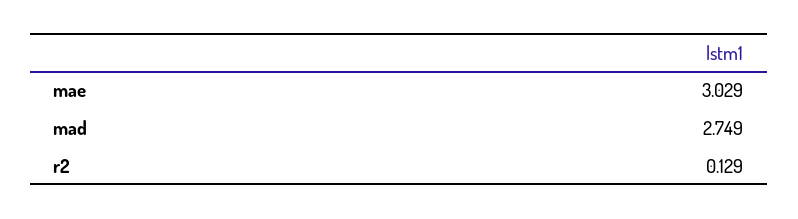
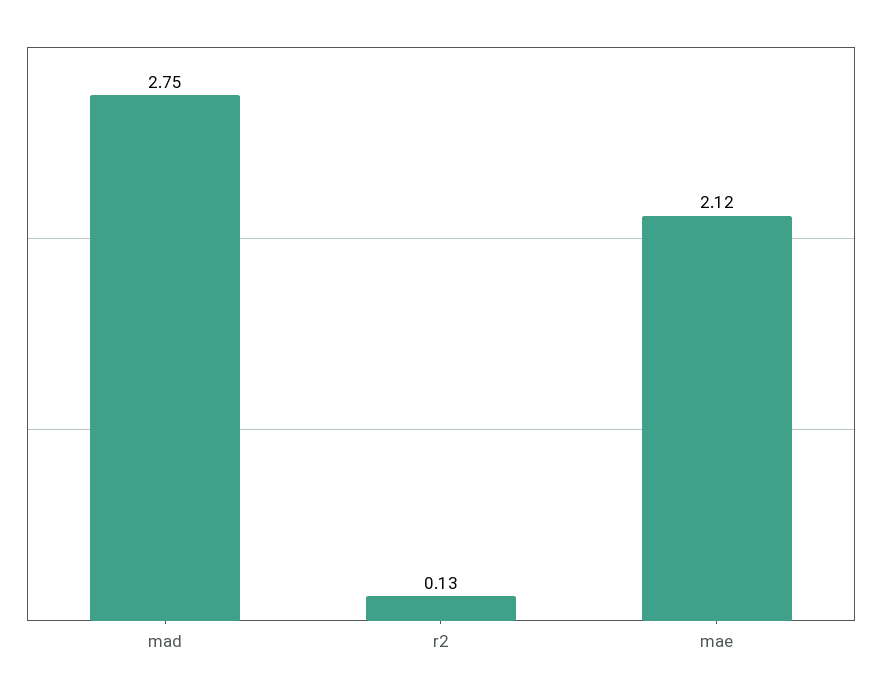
mae: 3.029 -> 2.12

